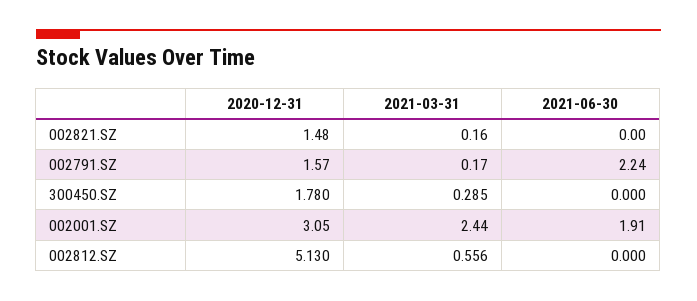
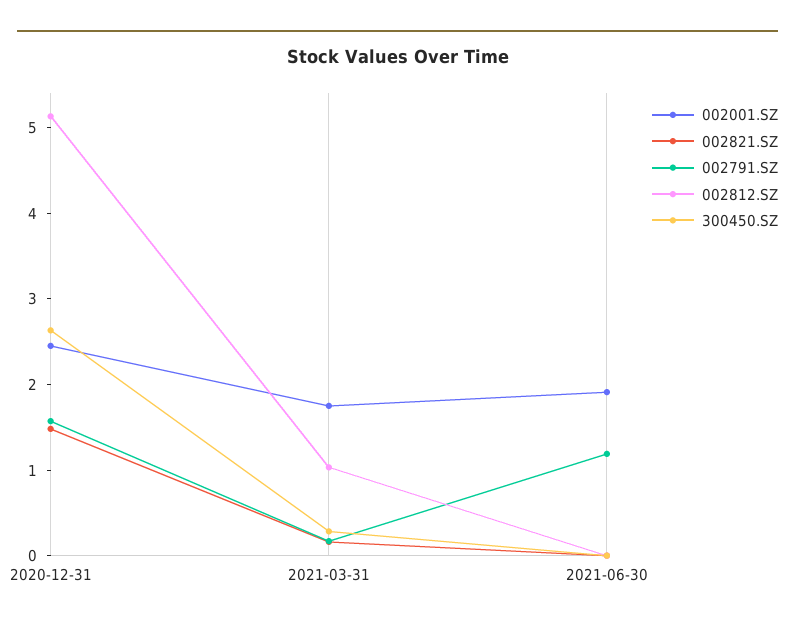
002791.SZ, 2021-06-30: 2.24 -> 1.2
300450.SZ, 2020-12-31: 1.78 -> 2.6
002001.SZ, 2020-12-31: 3.05 -> 2.4
002001.SZ, 2021-03-31: 2.44 -> 1.8
002812.SZ, 2021-03-31: 0.556 -> 1

